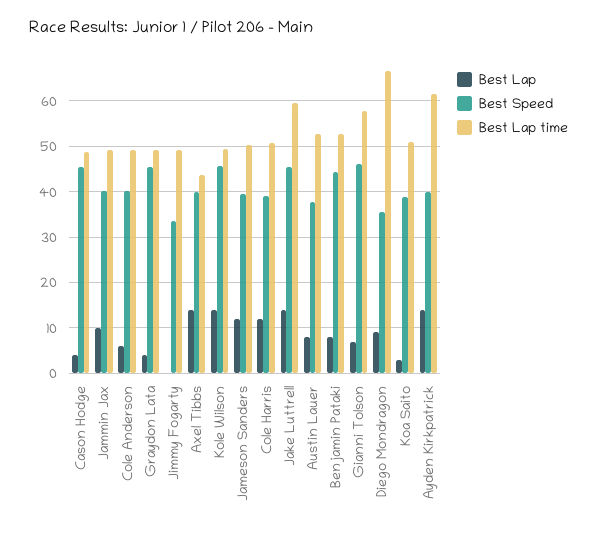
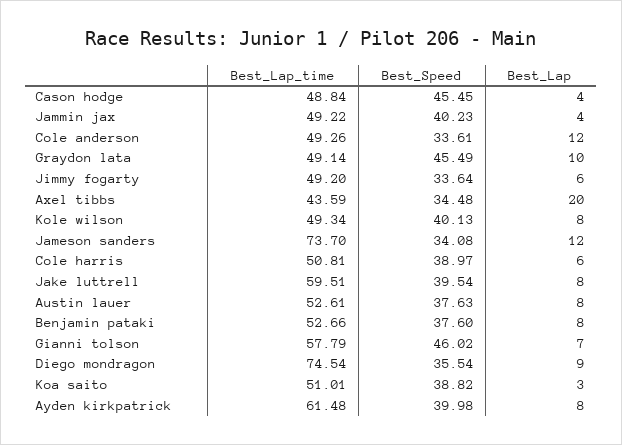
Best Lap, Jammin Jax: 10 -> 4
Best Lap, Cole Anderson: 6 -> 12
Best Speed, Cole Anderson: 40 -> 33.61
Best Lap, Graydon Lata: 4 -> 10
Best Lap, Jimmy Fogarty: 0 -> 6
Best Lap, Axel Tibbs: 14 -> 20
Best Speed, Axel Tibbs: 40 -> 34.48
Best Lap, Kole Wilson: 14 -> 8
Best Speed, Kole Wilson: 46 -> 40.13
Best Speed, Jameson Sanders: 40 -> 34.08
Best Lap time, Jameson Sanders: 50 -> 73.7
Best Lap, Cole Harris: 12 -> 6
Best Lap, Jake Luttrell: 14 -> 8
Best Speed, Jake Luttrell: 46 -> 39.54
Best Speed, Benjamin Pataki: 44 -> 37.6
Best Lap time, Diego Mondragon: 66 -> 74.54
Best Lap, Ayden Kirkpatrick: 14 -> 8

